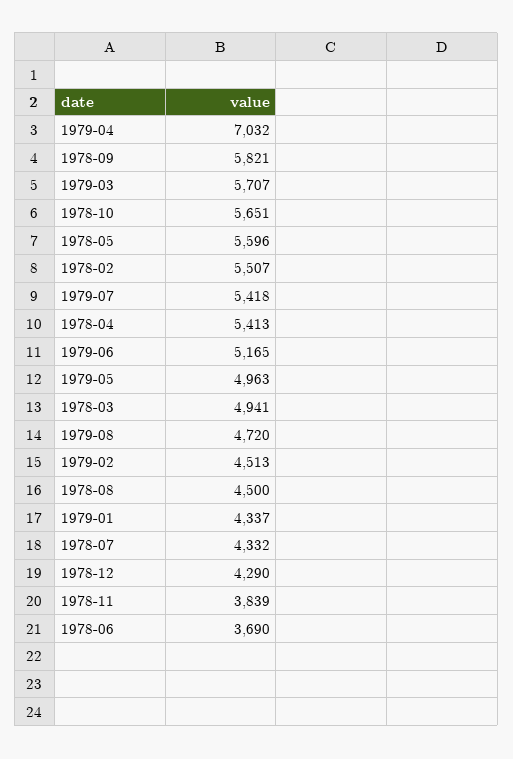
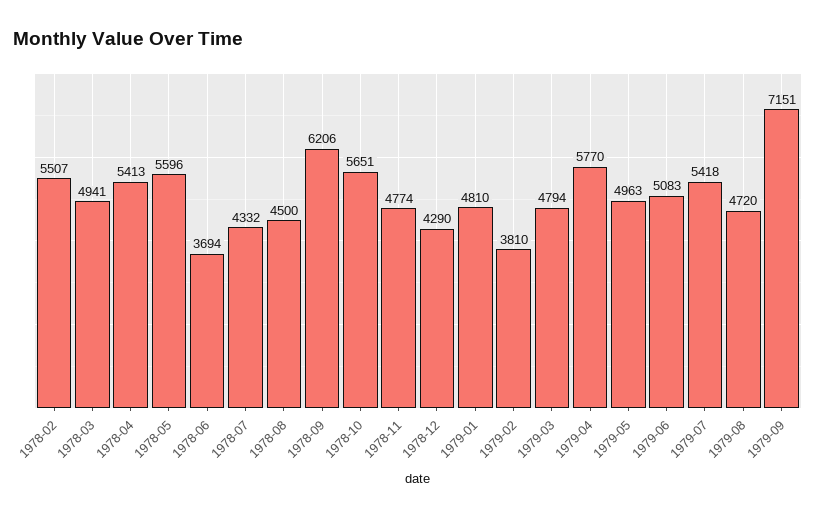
1979-04: 7032 -> 5770
1978-09: 5821 -> 6206
1979-03: 5707 -> 4794
1979-06: 5165 -> 5083
1979-02: 4513 -> 3810
1979-01: 4337 -> 4810
1978-11: 3839 -> 4774
1978-06: 3690 -> 3694
1979-09: none -> 7151

